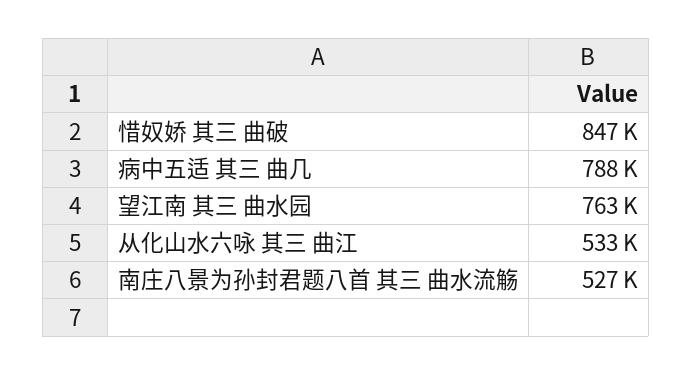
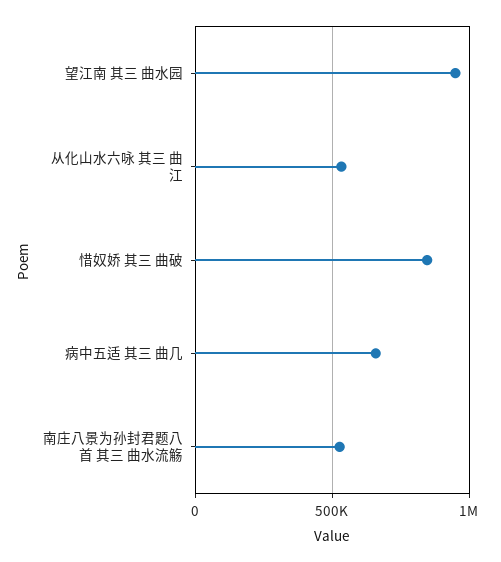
病中五适 其三 曲几: 788000 -> 650000
望江南 其三 曲水园: 763000 -> 950000

